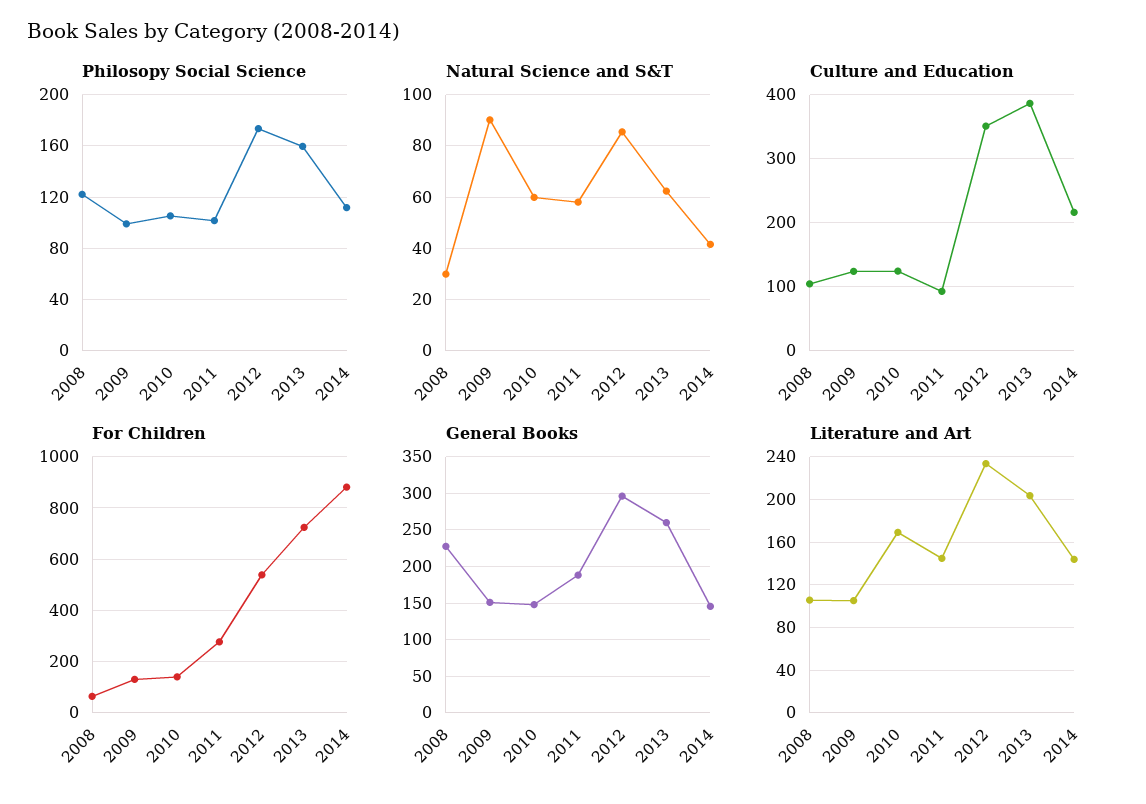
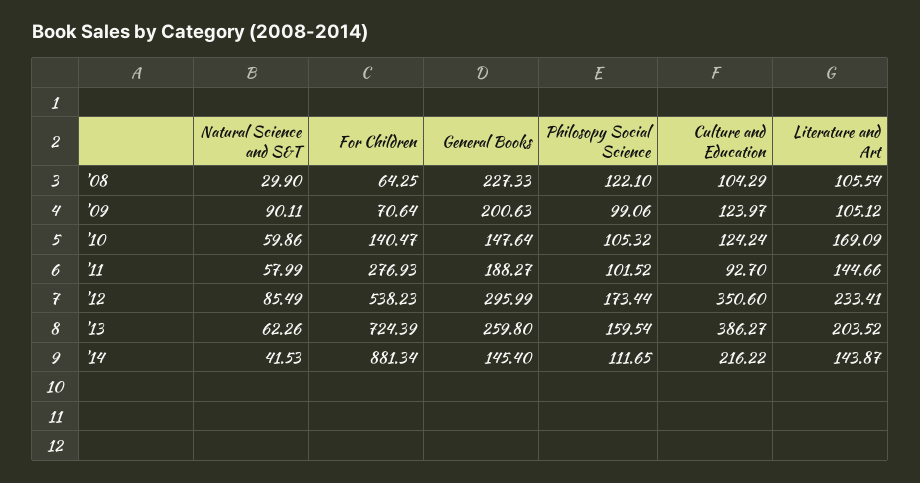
For Children, 2009: 125 -> 70.64
General Books, 2009: 150 -> 200.63

